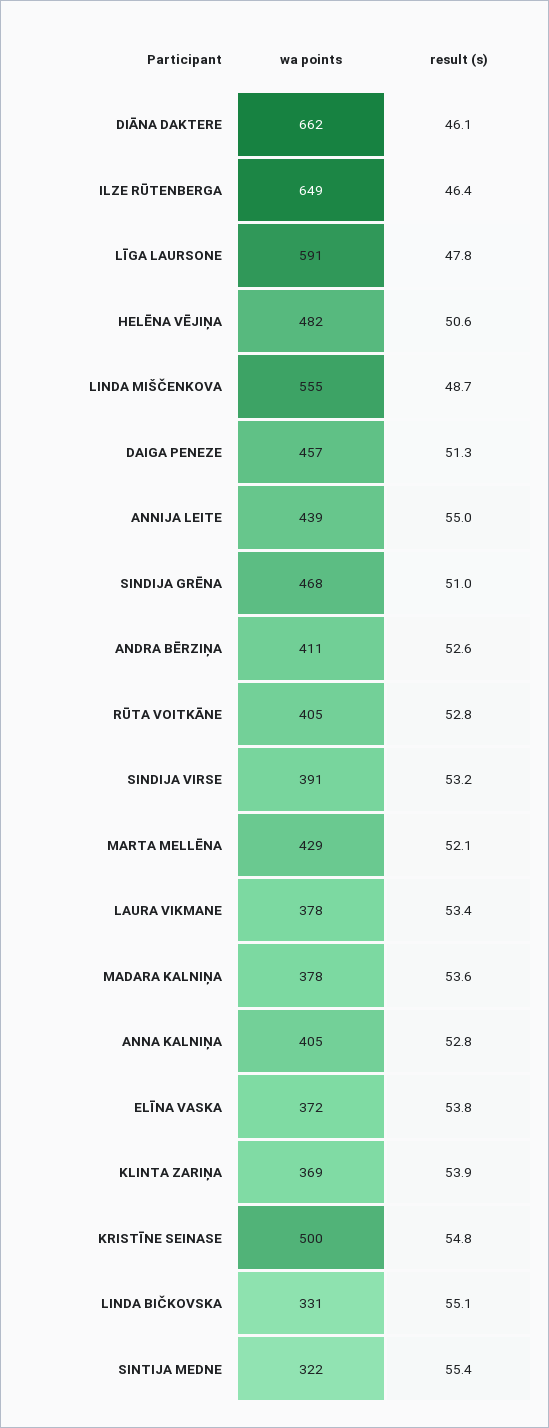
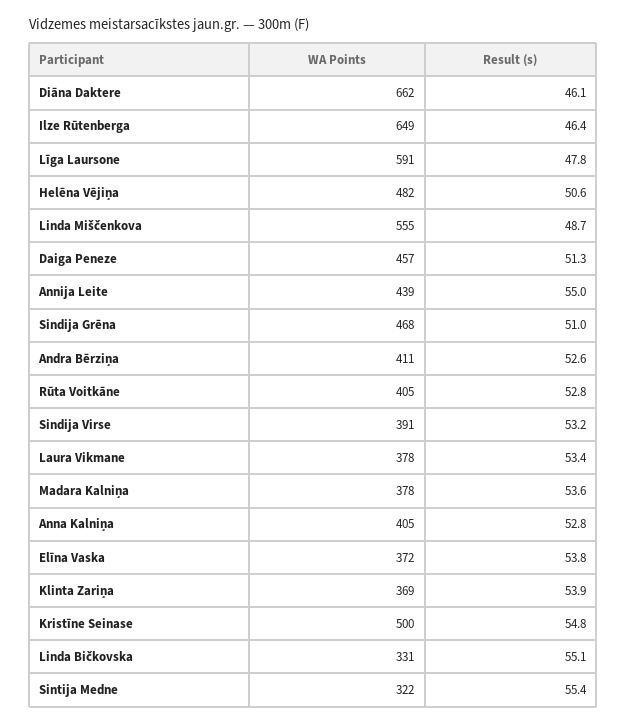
wa points, MARTA MELLĒNA: 429 -> none
result (s), MARTA MELLĒNA: 52.1 -> none

